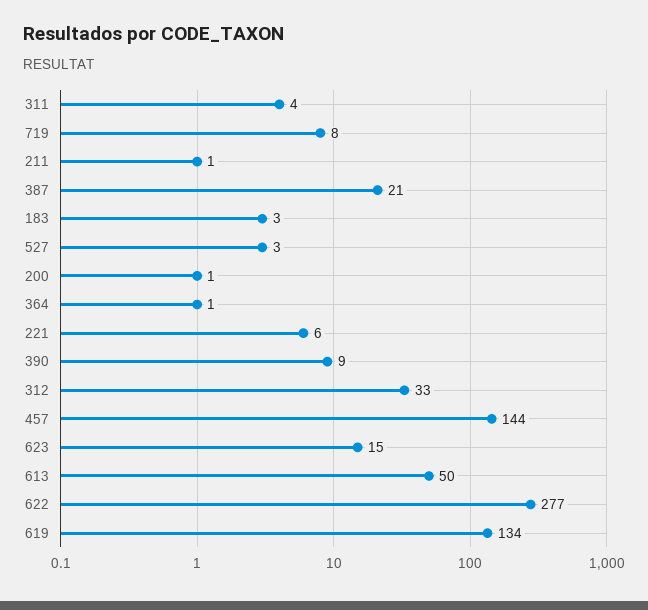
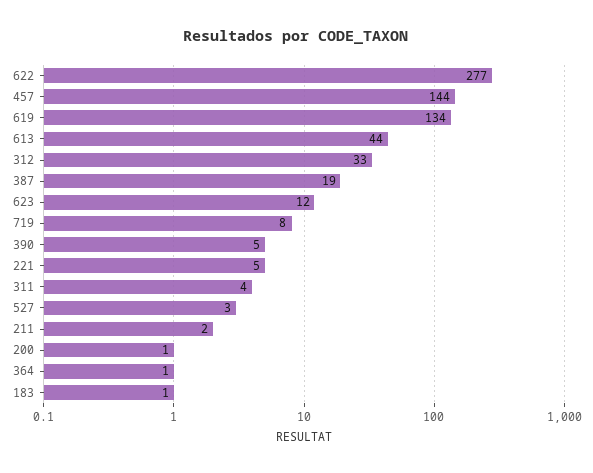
211: 1 -> 2
387: 21 -> 19
183: 3 -> 1
221: 6 -> 5
390: 9 -> 5
623: 15 -> 12
613: 50 -> 44

